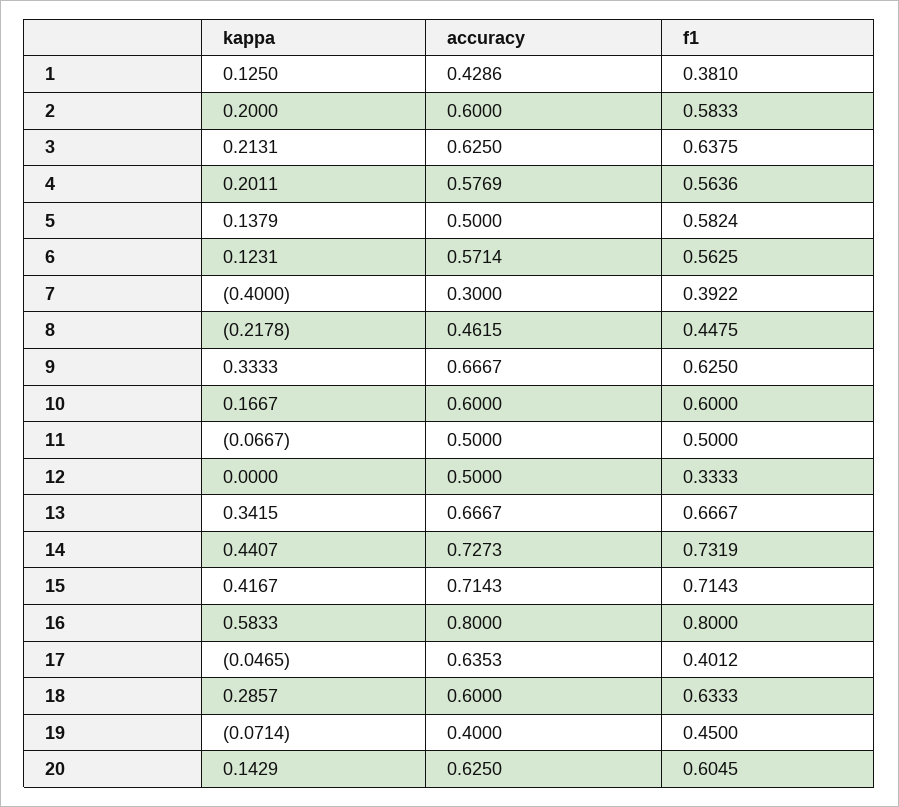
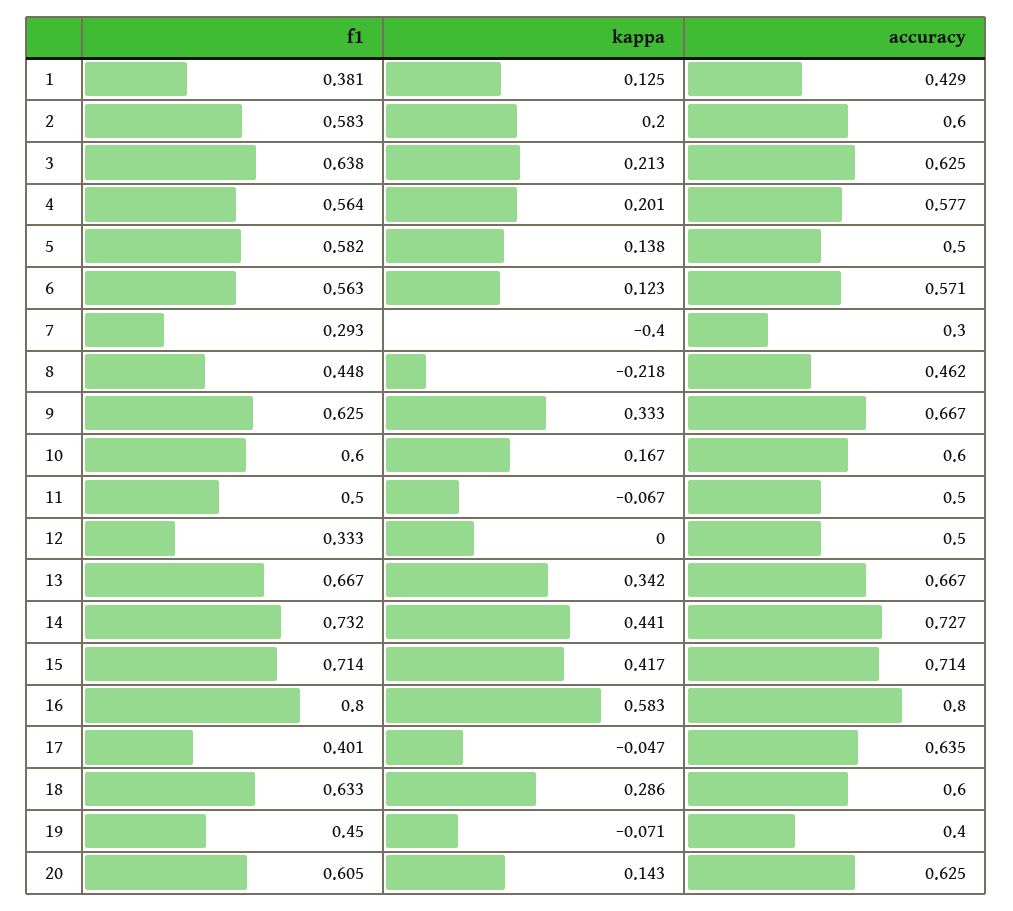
f1, 7: 0.3922 -> 0.293

